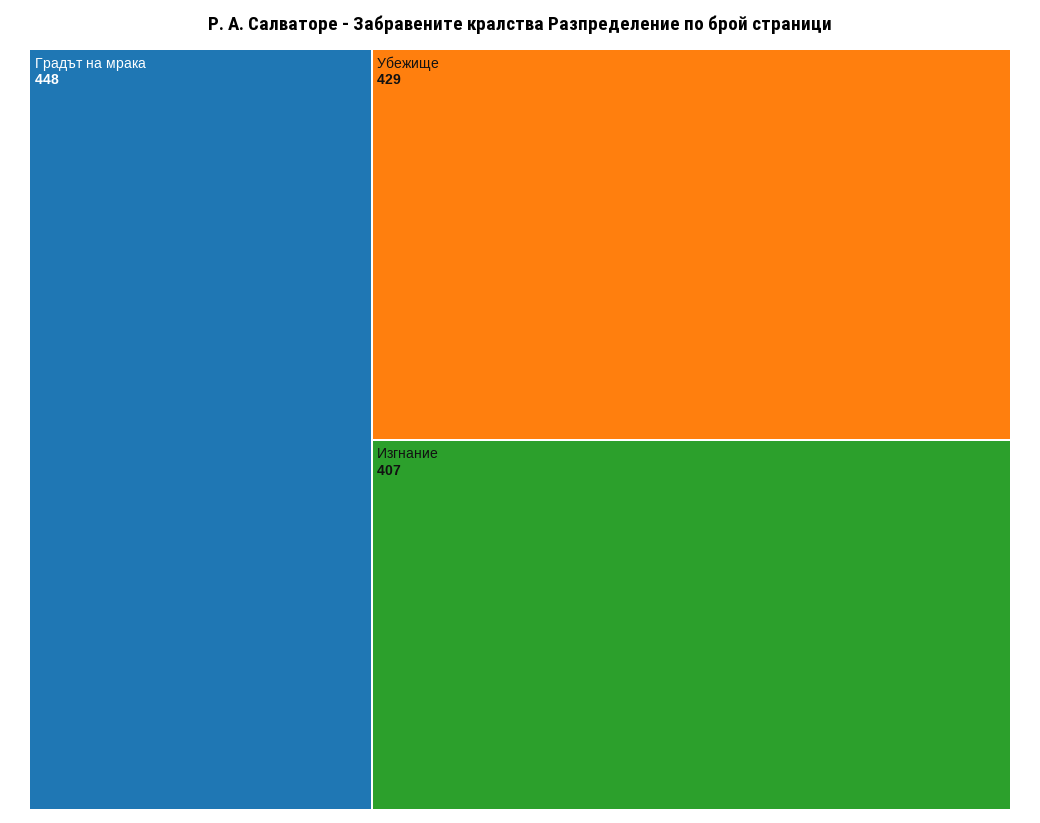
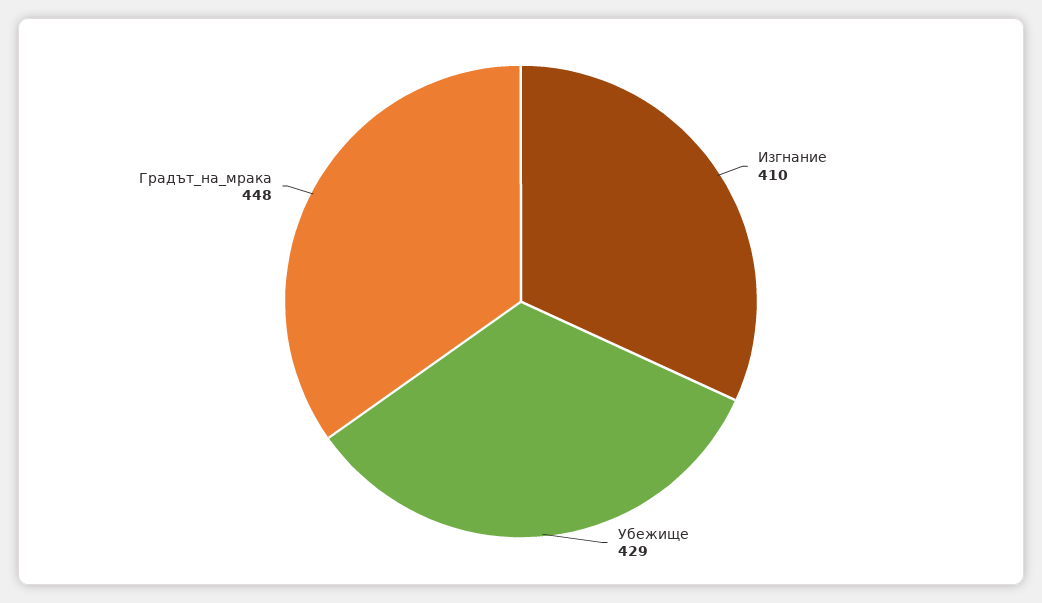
Изгнание: 407 -> 410

